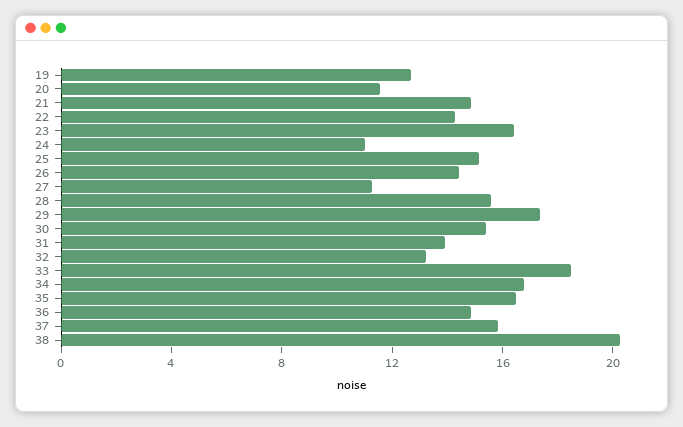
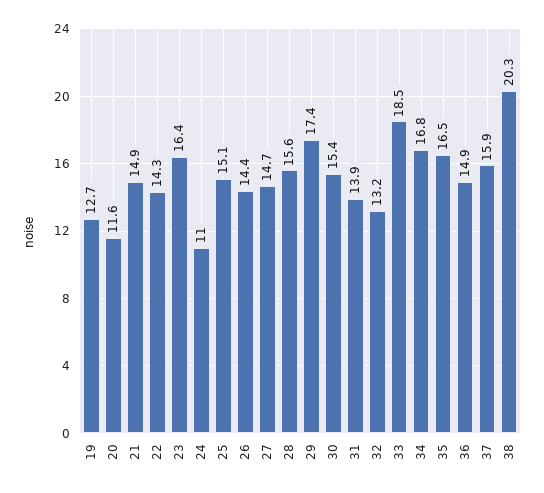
27: 11 -> 14.7

